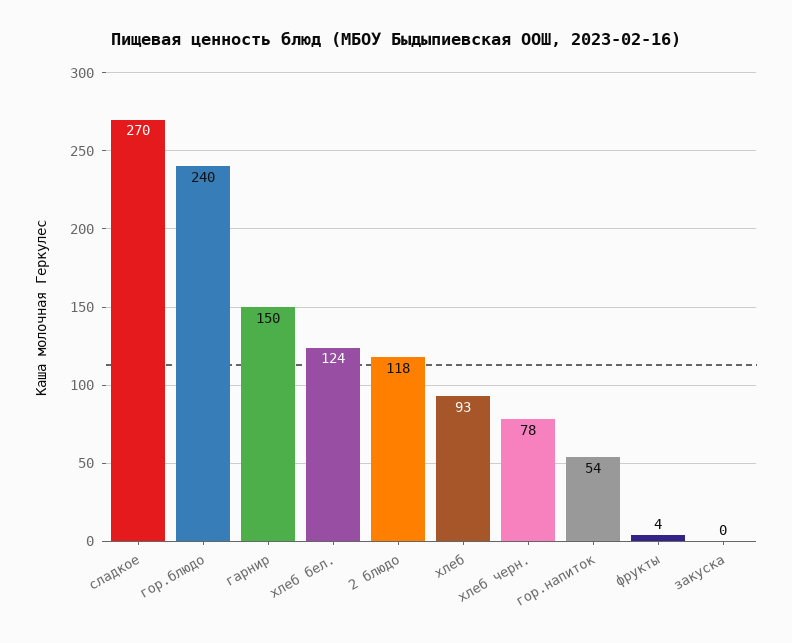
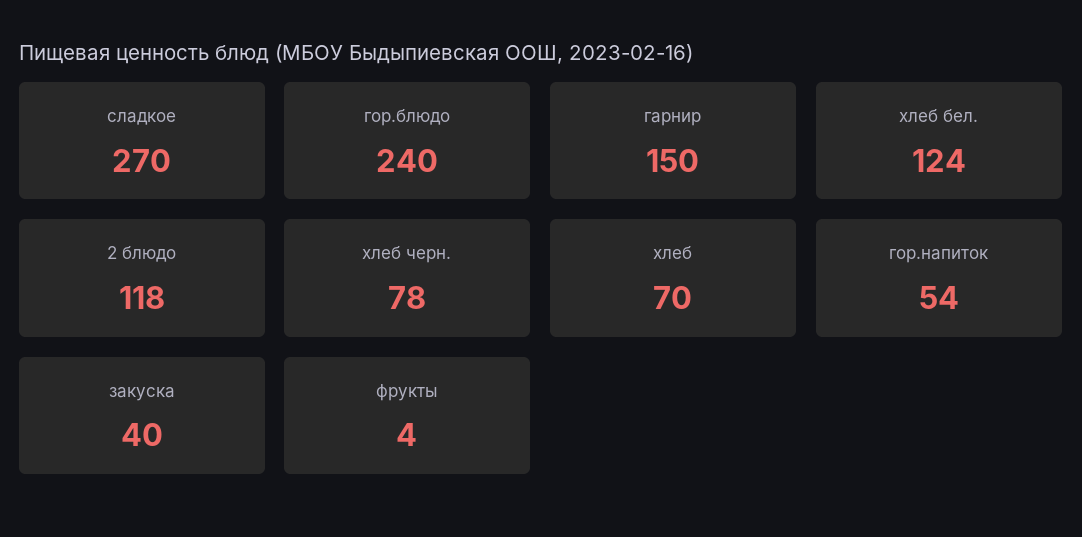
хлеб: 93 -> 70
закуска: 0 -> 40

